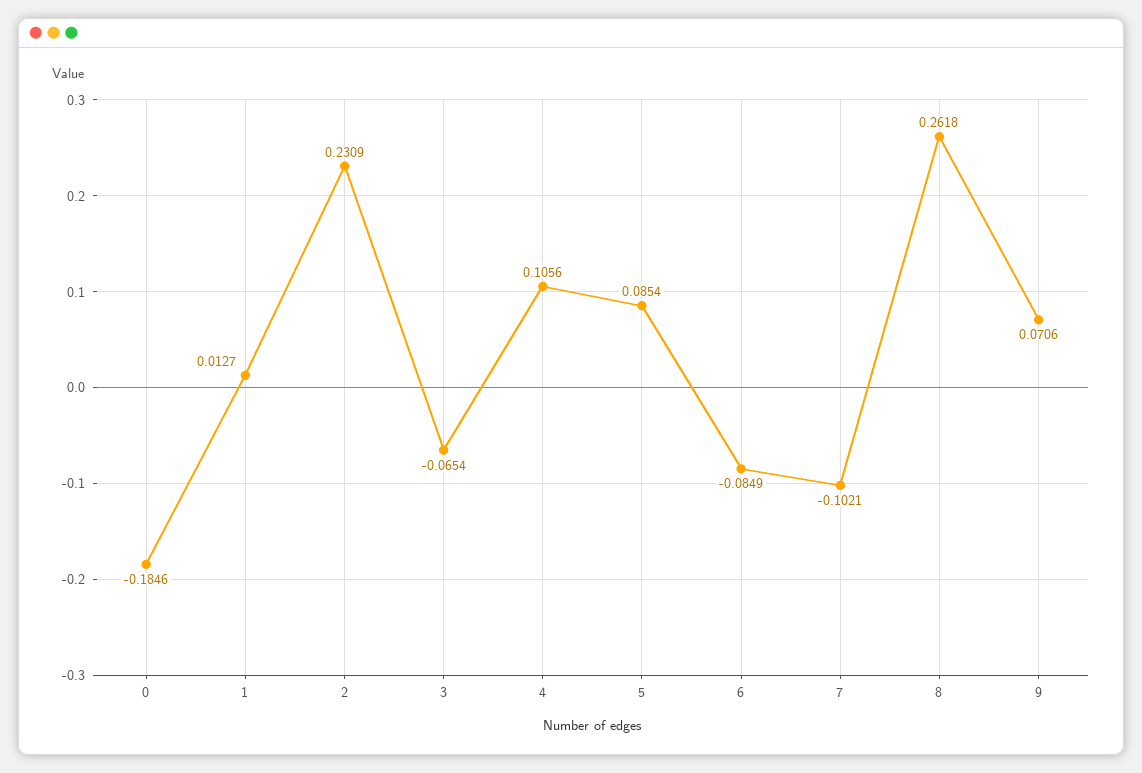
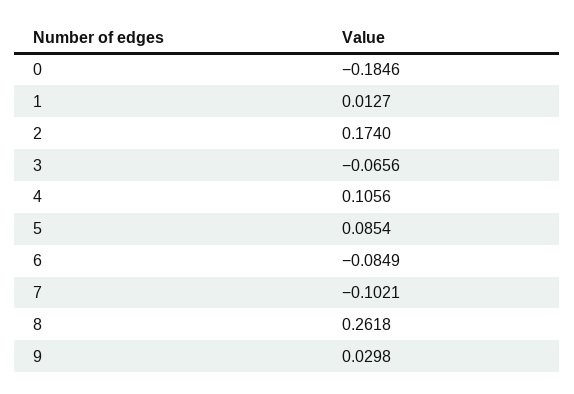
2: 0.2309 -> 0.174
3: -0.0654 -> -0.0656
9: 0.0706 -> 0.0298

